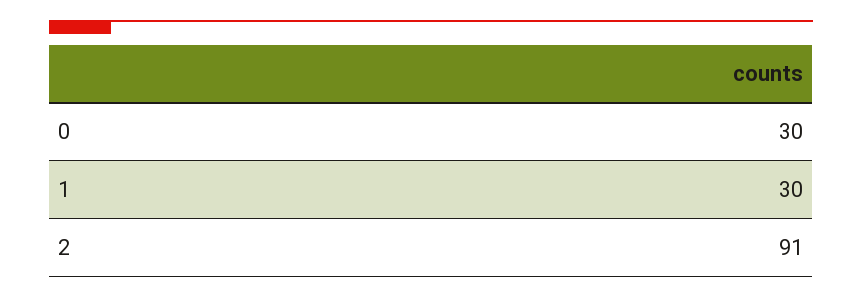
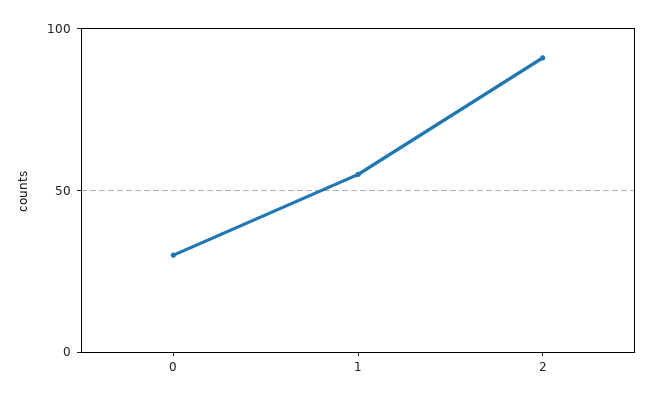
1: 30 -> 55

